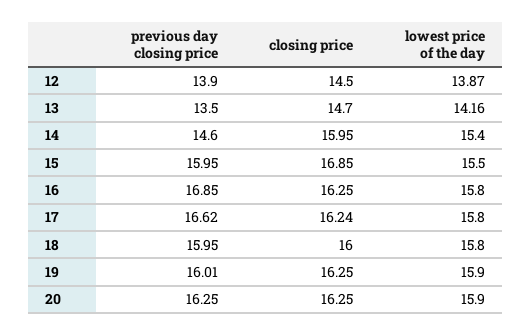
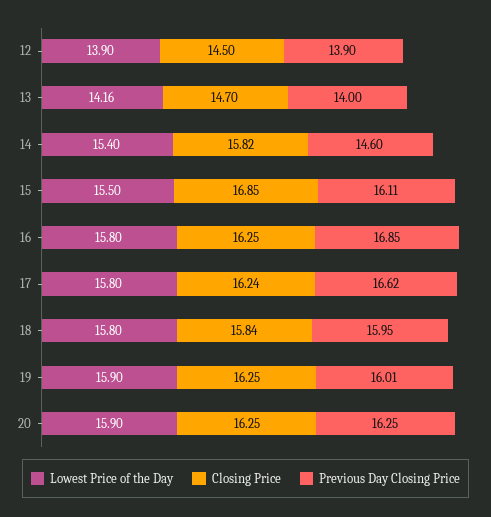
lowest price of the day, 12: 13.87 -> 13.9
previous day closing price, 13: 13.5 -> 14
closing price, 14: 15.95 -> 15.82
previous day closing price, 15: 15.95 -> 16.11
closing price, 18: 16 -> 15.84

